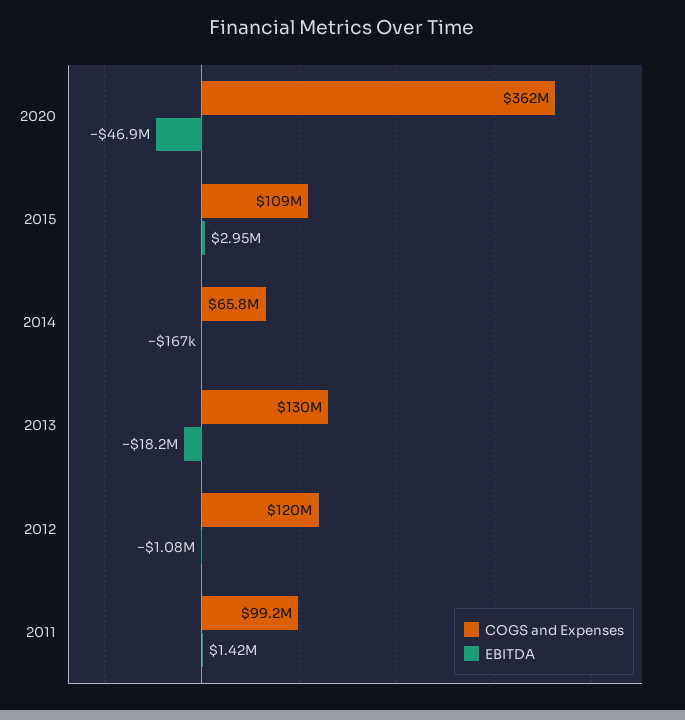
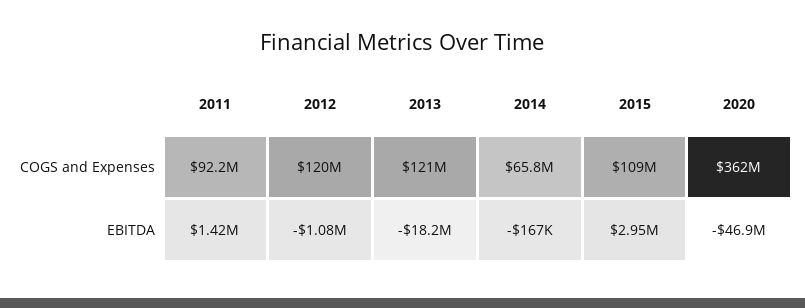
COGS and Expenses, 2013: 130000000 -> 121000000
COGS and Expenses, 2011: 99200000 -> 92200000

